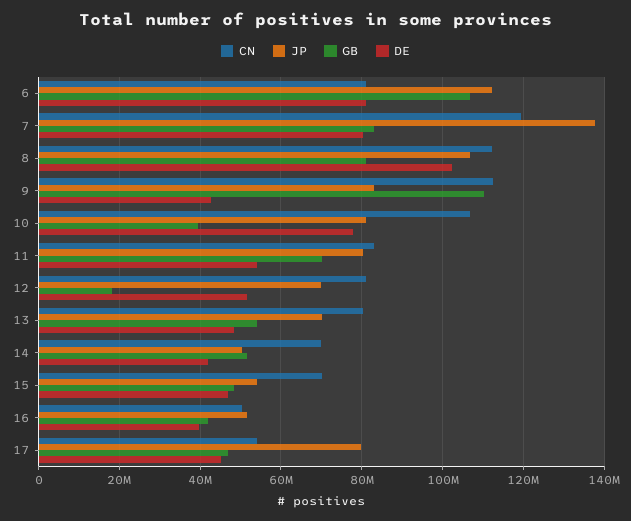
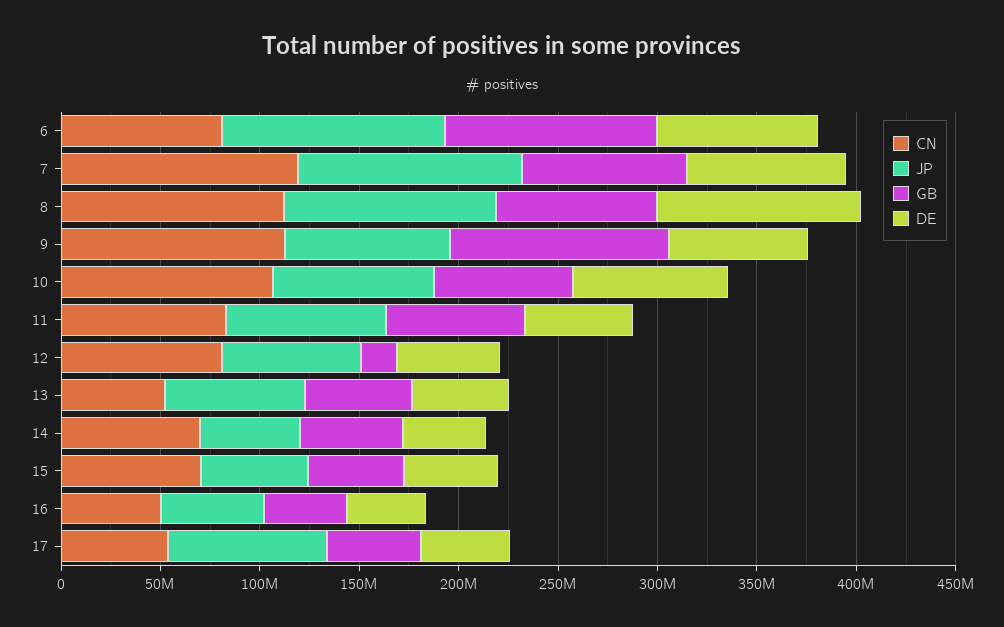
JP, 7: 138000000 -> 110000000
DE, 9: 42000000 -> 70000000
GB, 10: 40000000 -> 70000000
CN, 13: 80000000 -> 50000000

